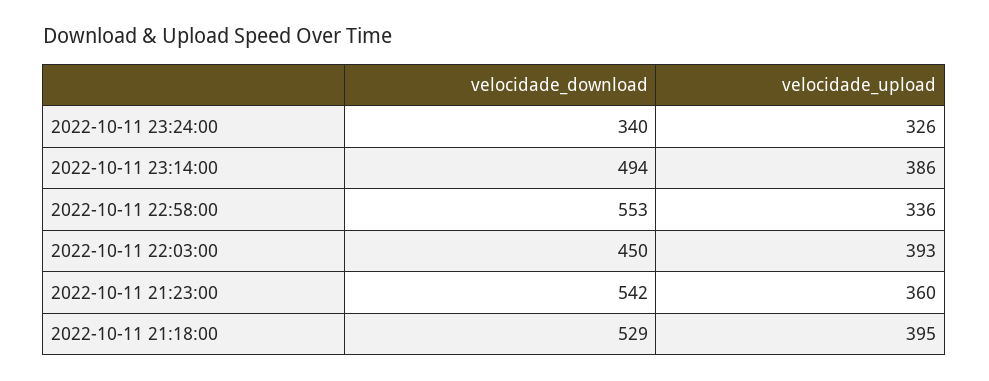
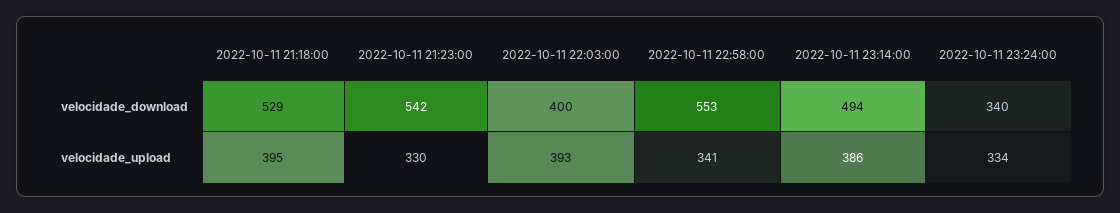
velocidade_upload, 2022-10-11 23:24:00: 326 -> 334
velocidade_upload, 2022-10-11 22:58:00: 336 -> 341
velocidade_download, 2022-10-11 22:03:00: 450 -> 400
velocidade_upload, 2022-10-11 21:23:00: 360 -> 330

